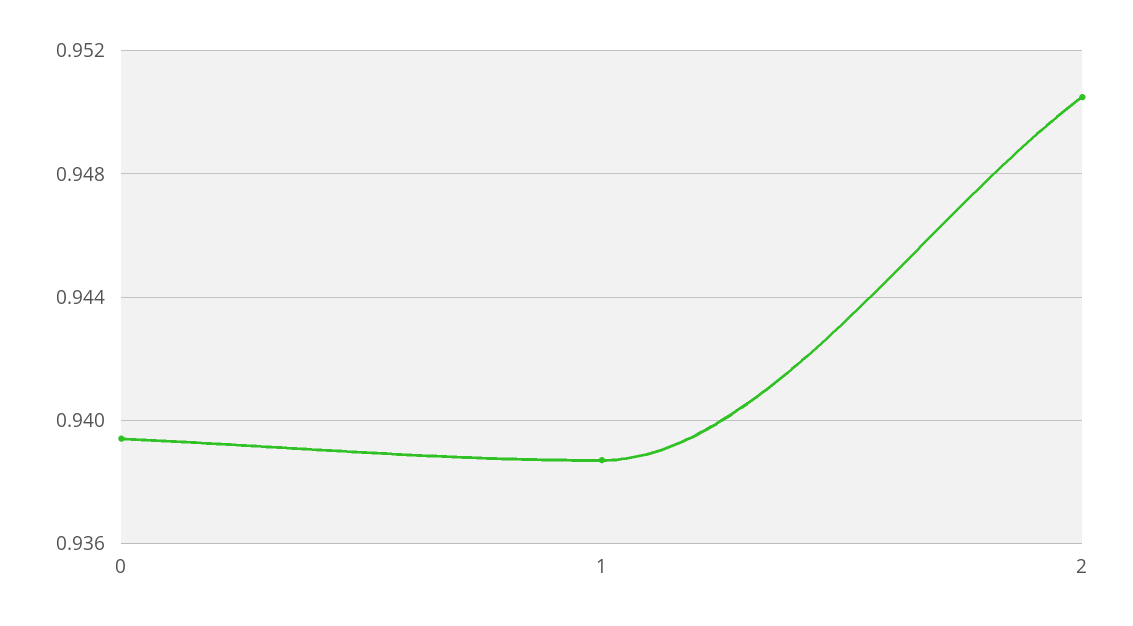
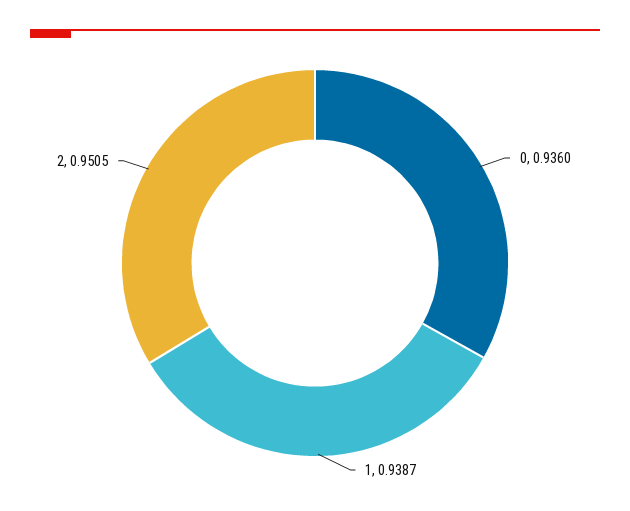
0: 0.9395 -> 0.936

